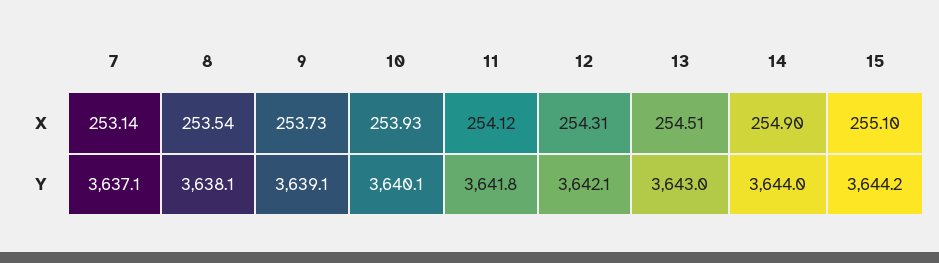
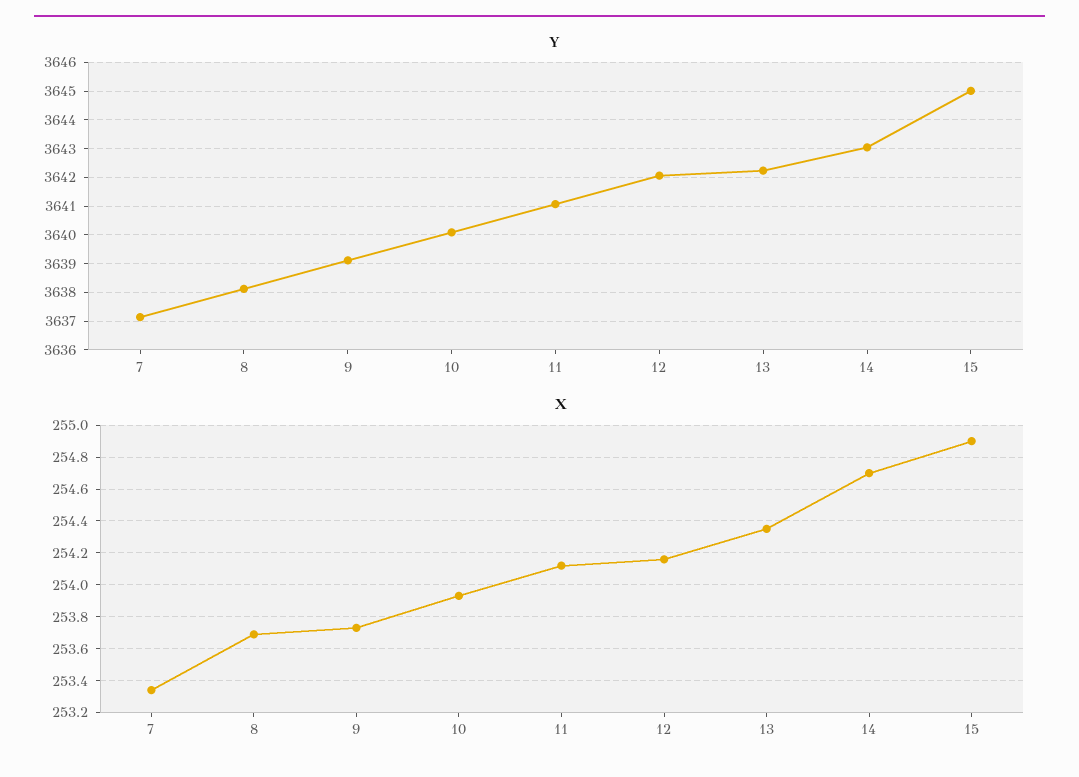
X, 7: 253.14 -> 253.35
X, 8: 253.54 -> 253.7
X, 12: 254.31 -> 254.15
X, 13: 254.51 -> 254.35
X, 14: 254.9 -> 254.7
X, 15: 255.1 -> 254.9
Y, 11: 3641.8 -> 3641
Y, 13: 3643 -> 3642.25
Y, 14: 3644 -> 3643
Y, 15: 3644.2 -> 3645

